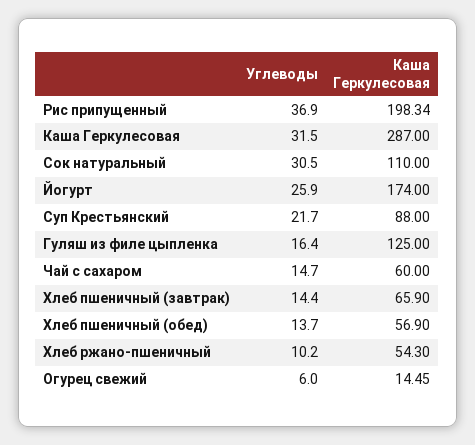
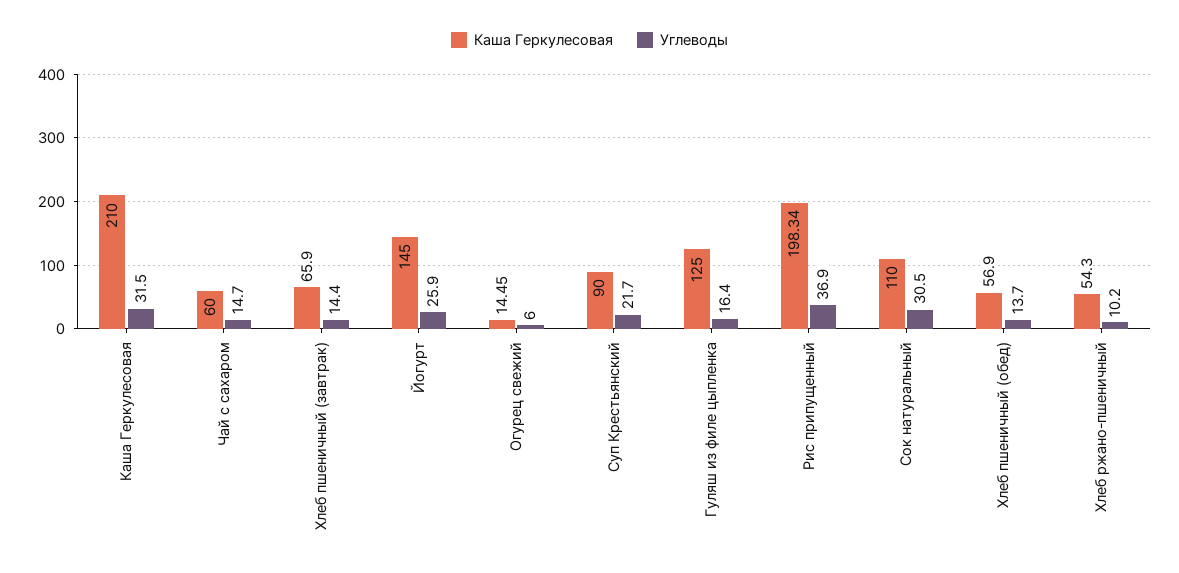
Каша Геркулесовая, Каша Геркулесовая: 287 -> 210
Каша Геркулесовая, Йогурт: 174 -> 145
Каша Геркулесовая, Суп Крестьянский: 88 -> 90

